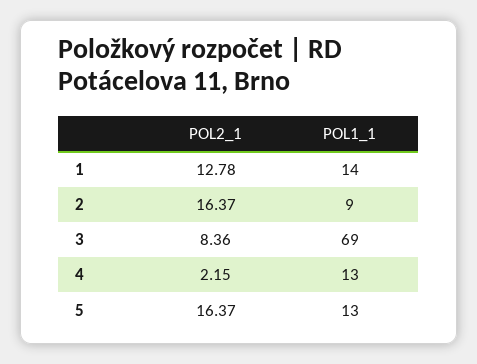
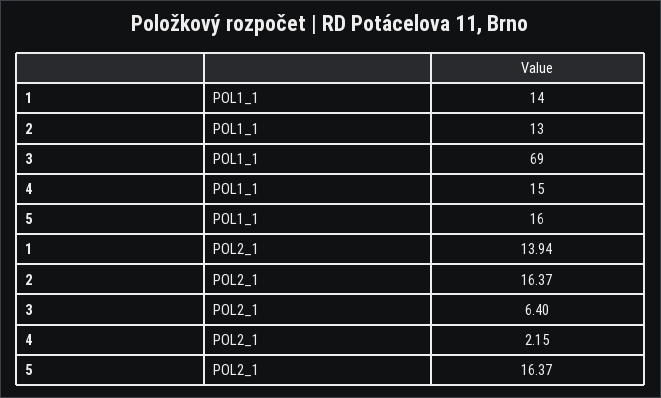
POL2_1, 1: 12.78 -> 13.94
POL1_1, 2: 9 -> 13
POL2_1, 3: 8.36 -> 6.4
POL1_1, 4: 13 -> 15
POL1_1, 5: 13 -> 16

